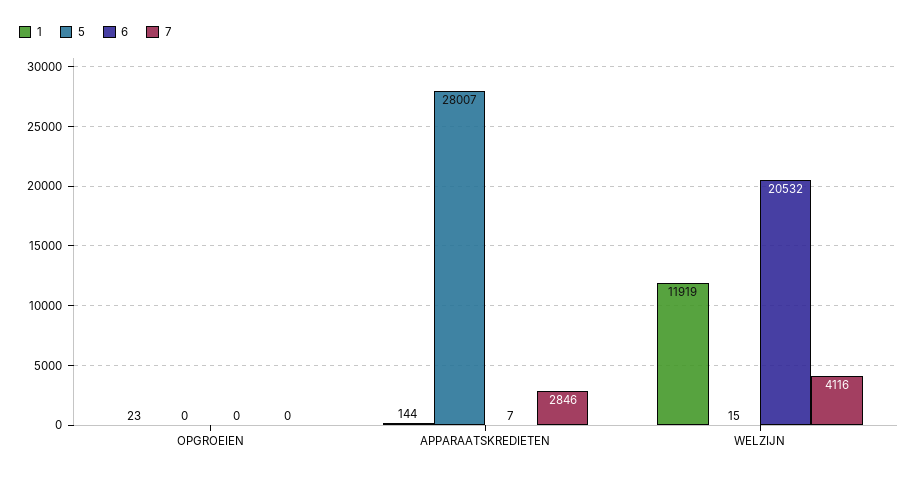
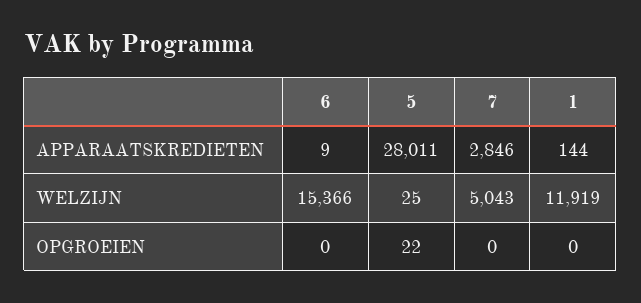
1, OPGROEIEN: 23 -> 0
5, OPGROEIEN: 0 -> 22
5, APPARAATSKREDIETEN: 28007 -> 28011
6, APPARAATSKREDIETEN: 7 -> 9
5, WELZIJN: 15 -> 25
6, WELZIJN: 20532 -> 15366
7, WELZIJN: 4116 -> 5043

